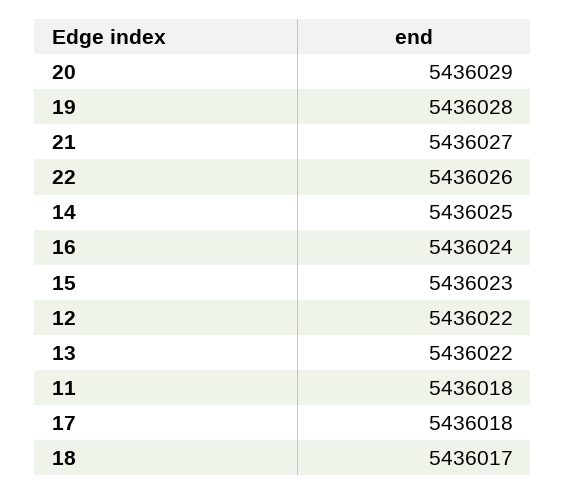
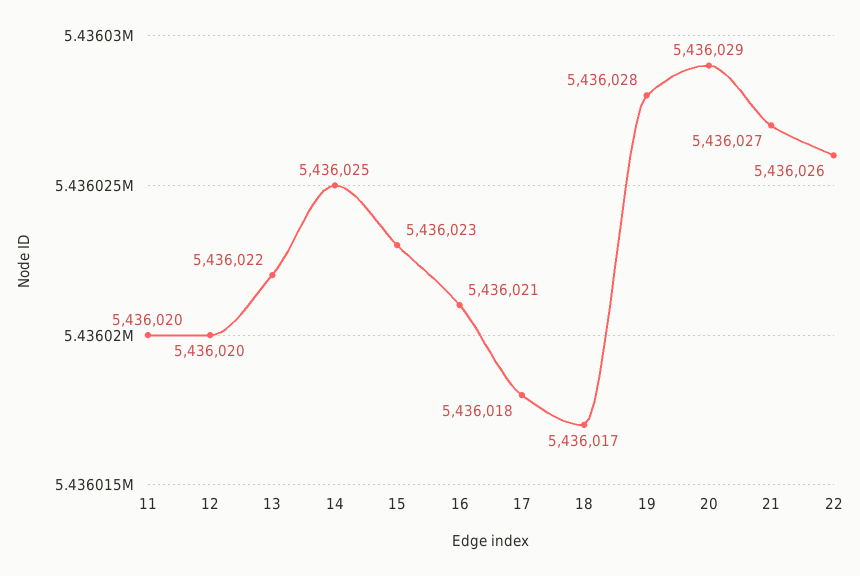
16: 5436024 -> 5436021
12: 5436022 -> 5436020
11: 5436018 -> 5436020

